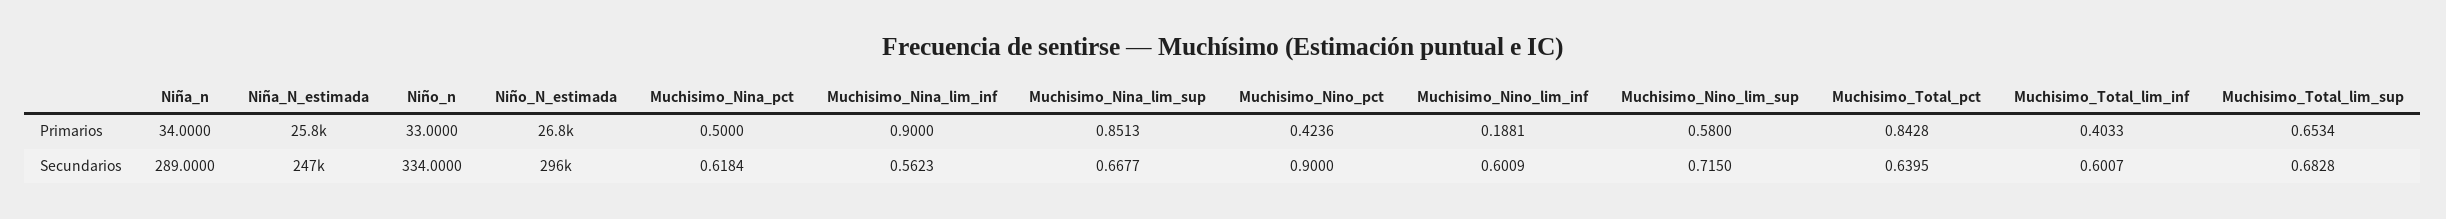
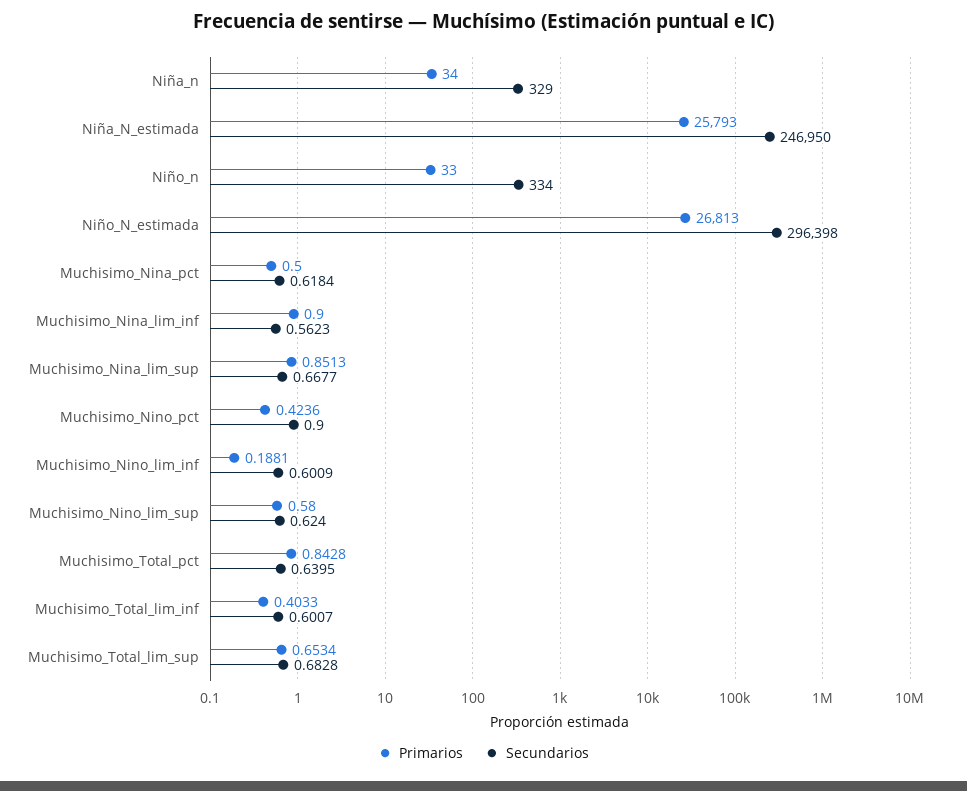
Secundarios, Niña_n: 289 -> 329
Secundarios, Muchisimo_Nino_lim_sup: 0.715 -> 0.624

